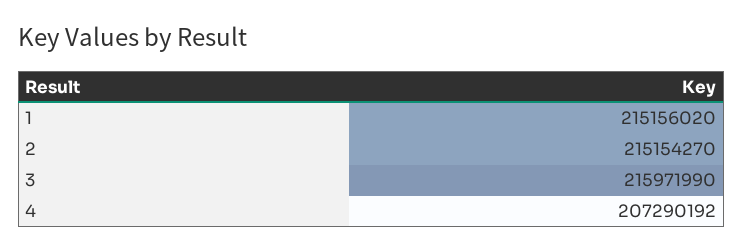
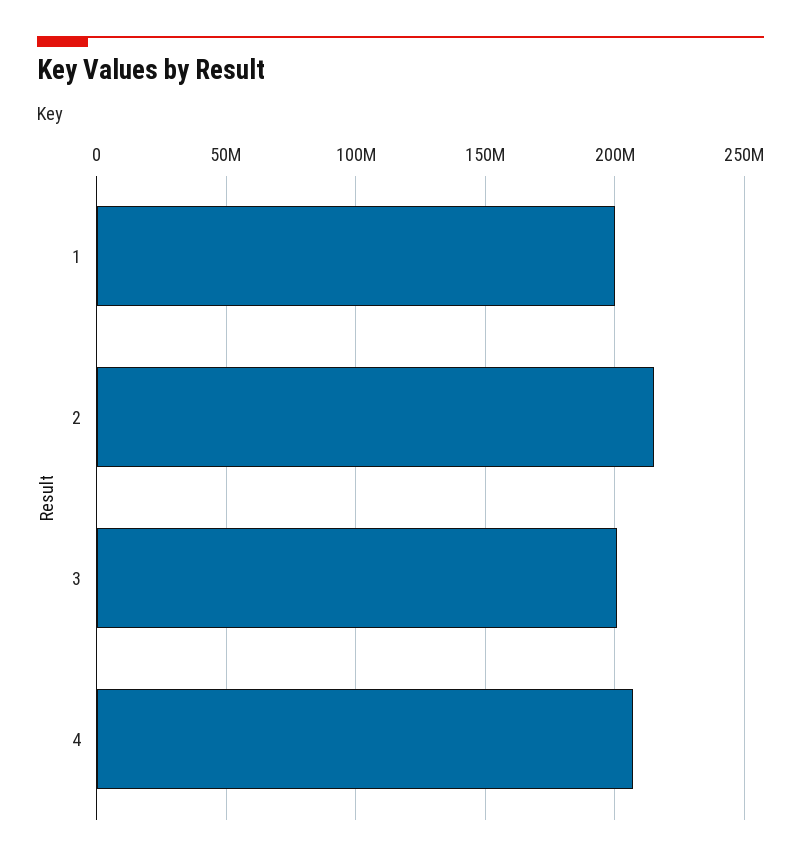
1: 215156020 -> 200000000
3: 215971990 -> 200000000

